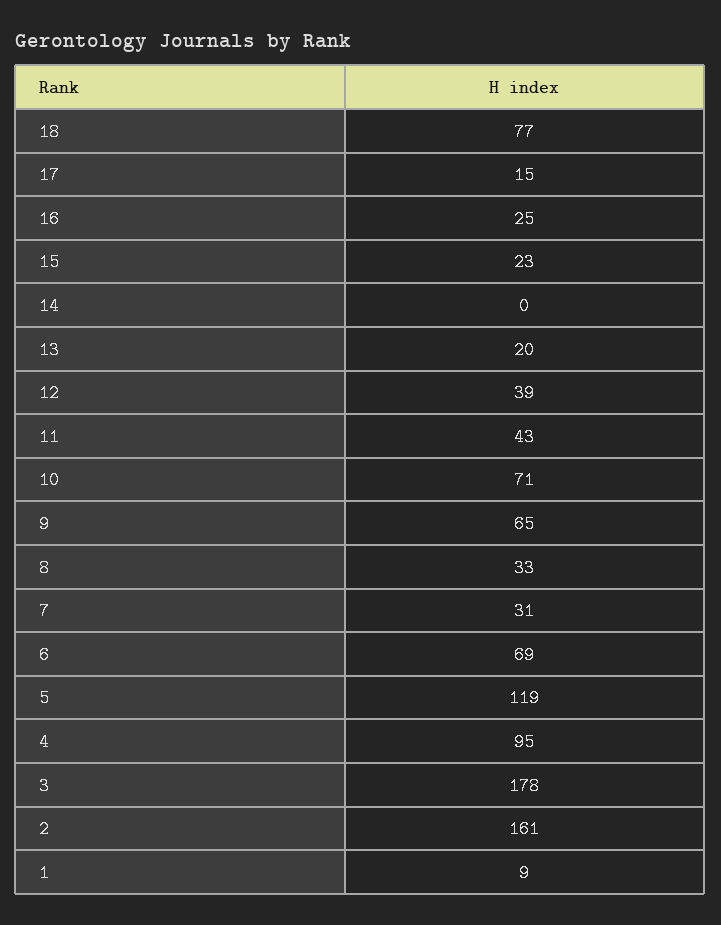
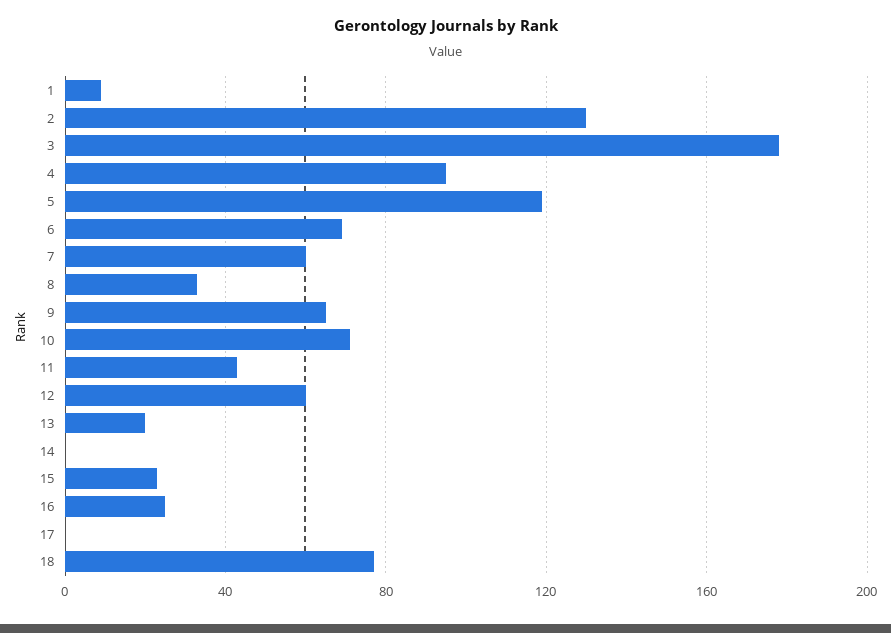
17: 15 -> 0
12: 39 -> 60
7: 31 -> 60
2: 161 -> 130

